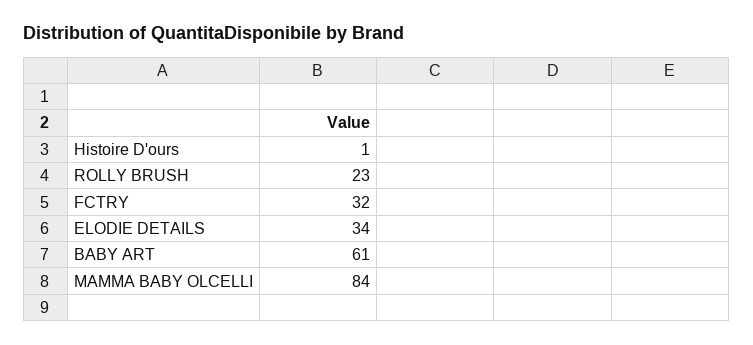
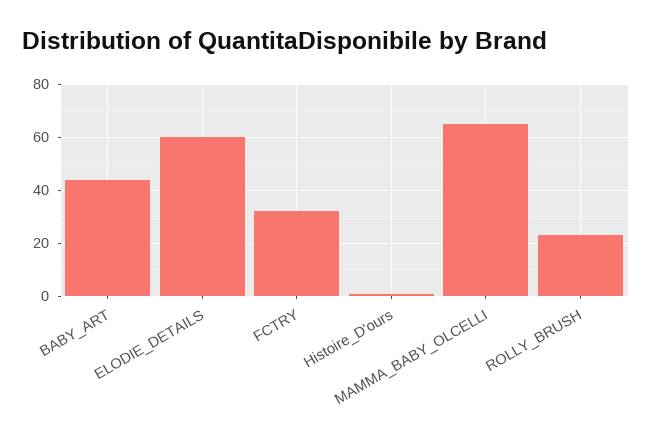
ELODIE DETAILS: 34 -> 60
BABY ART: 61 -> 45
MAMMA BABY OLCELLI: 84 -> 65

